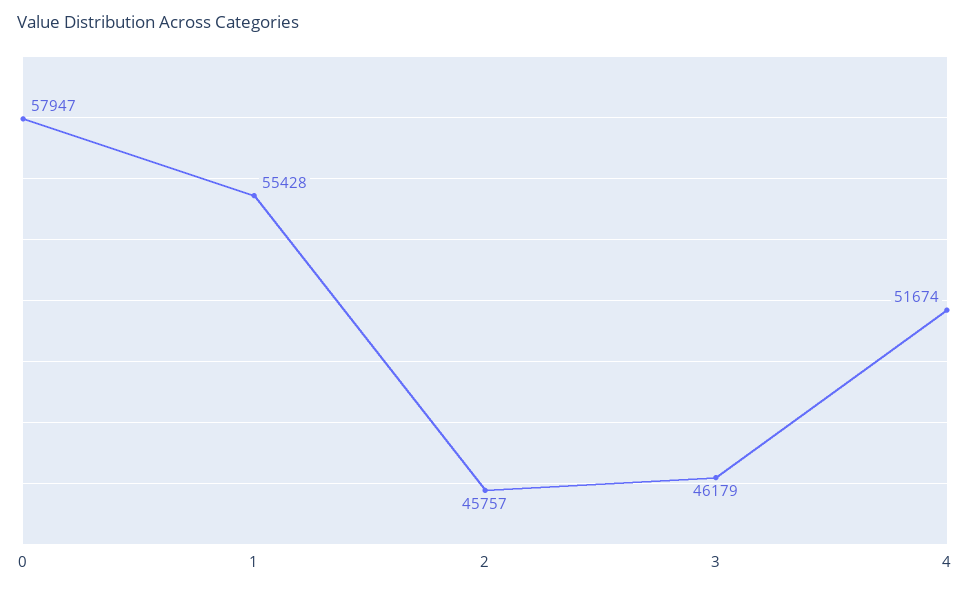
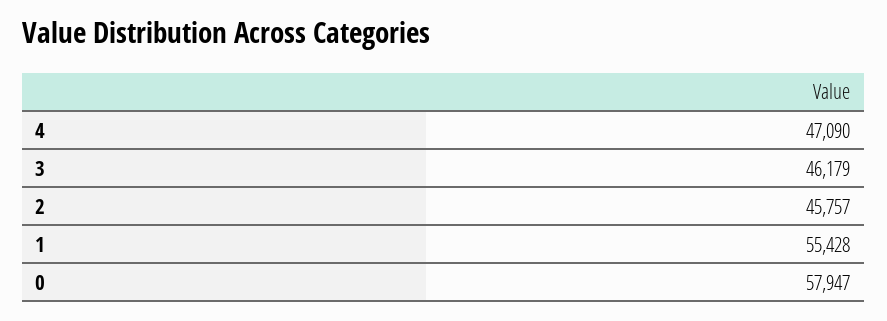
4: 51674 -> 47090

